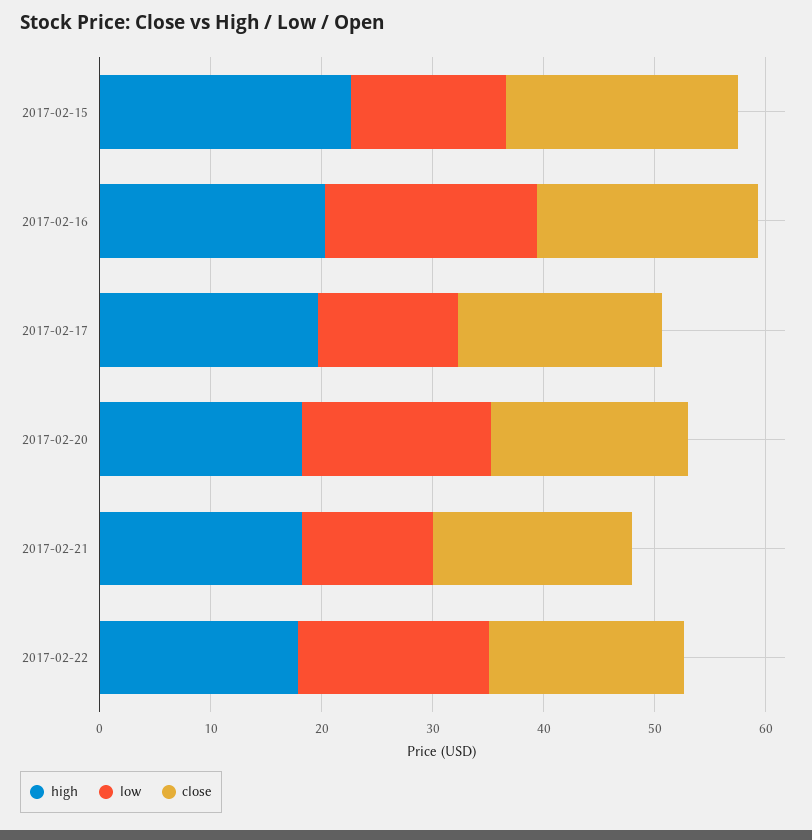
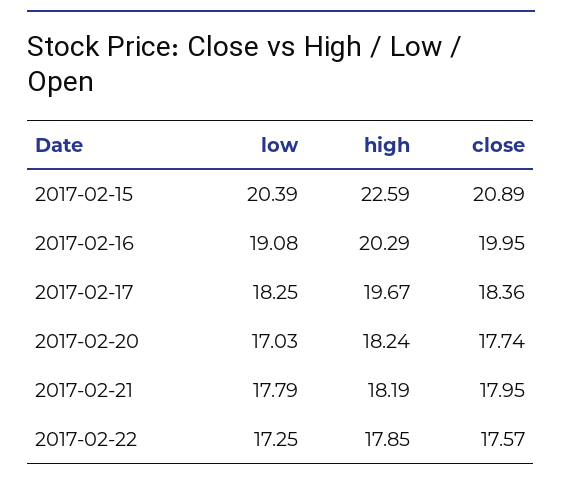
low, 2017-02-15: 14 -> 20.39
low, 2017-02-17: 12 -> 18.25
low, 2017-02-21: 12 -> 17.79

